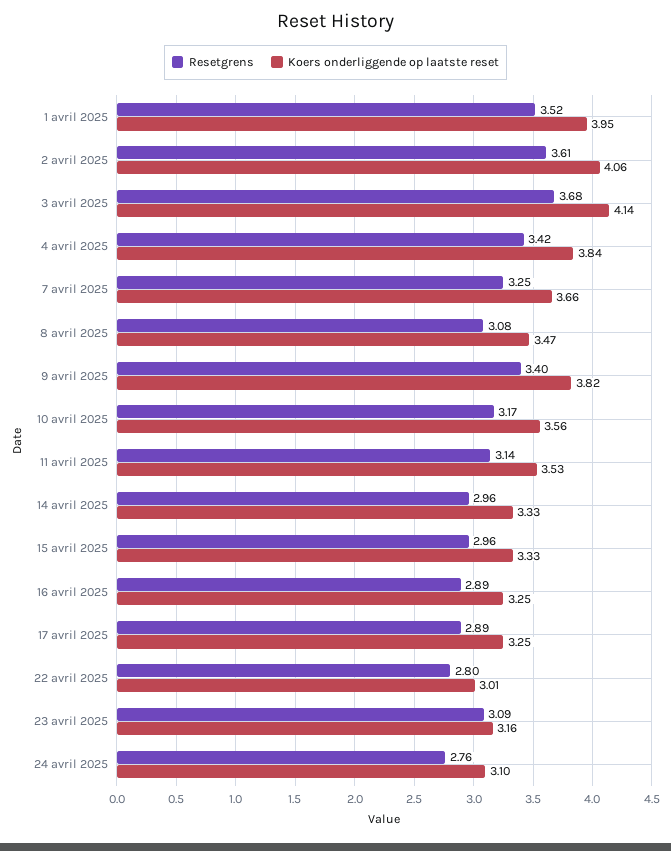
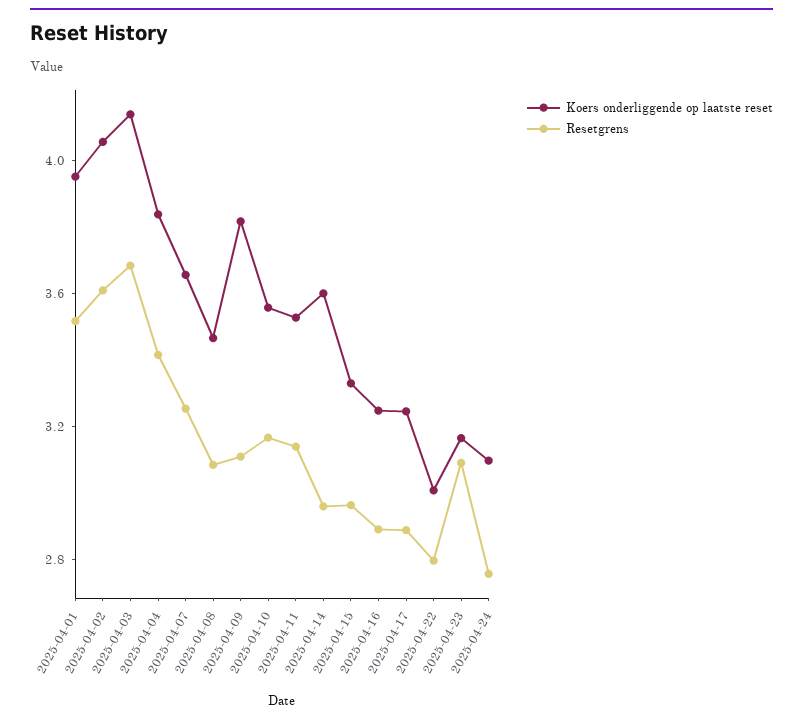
Resetgrens, 9 avril 2025: 3.4 -> 3.1
Koers onderliggende op laatste reset, 14 avril 2025: 3.33 -> 3.6

